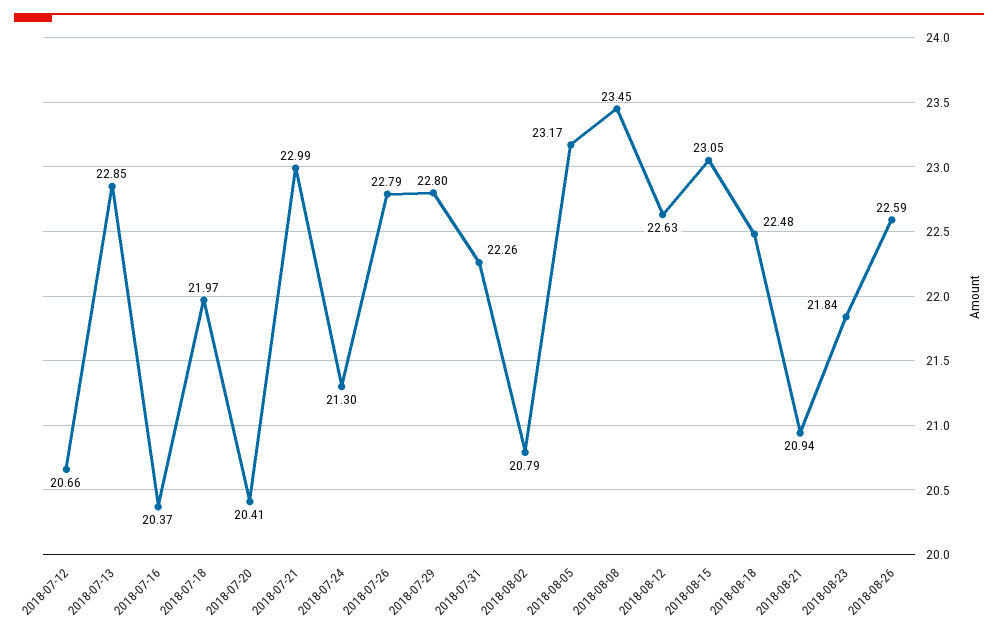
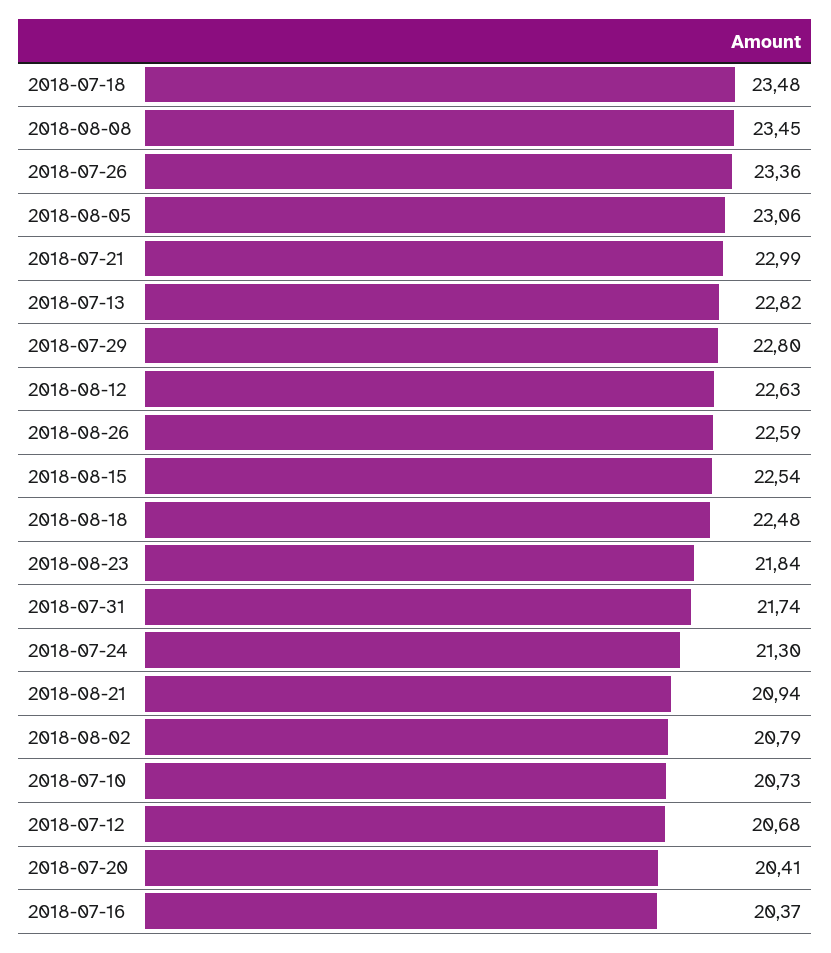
2018-07-12: 20.66 -> 20.68
2018-07-13: 22.85 -> 22.82
2018-07-18: 21.97 -> 23.48
2018-07-26: 22.79 -> 23.36
2018-07-31: 22.26 -> 21.74
2018-08-05: 23.17 -> 23.06
2018-08-15: 23.05 -> 22.54
2018-07-10: none -> 20.73

